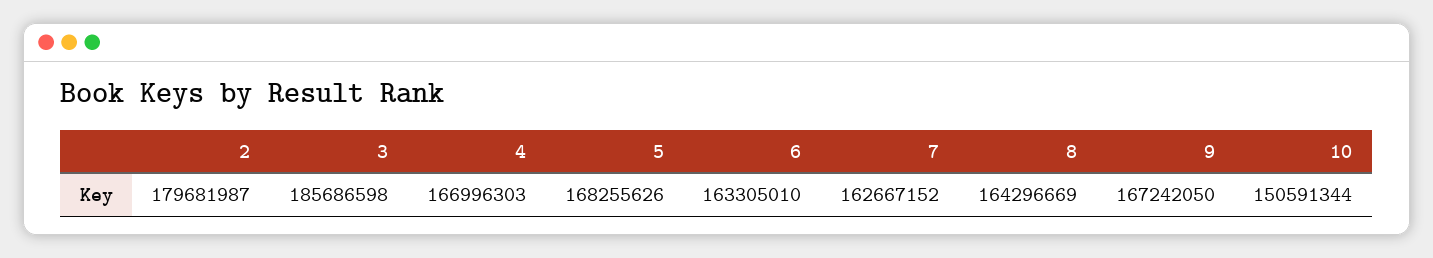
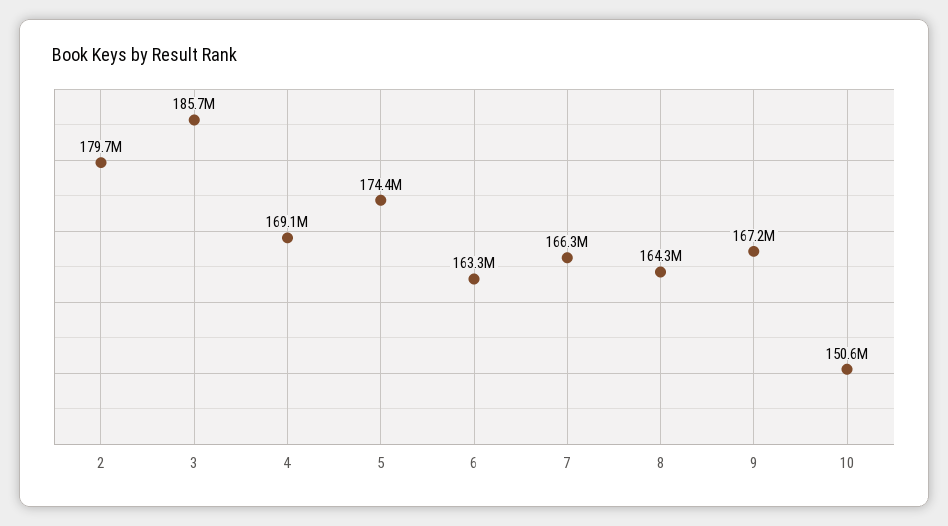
4: 166996303 -> 169100000
5: 168255626 -> 174400000
7: 162667152 -> 166300000

